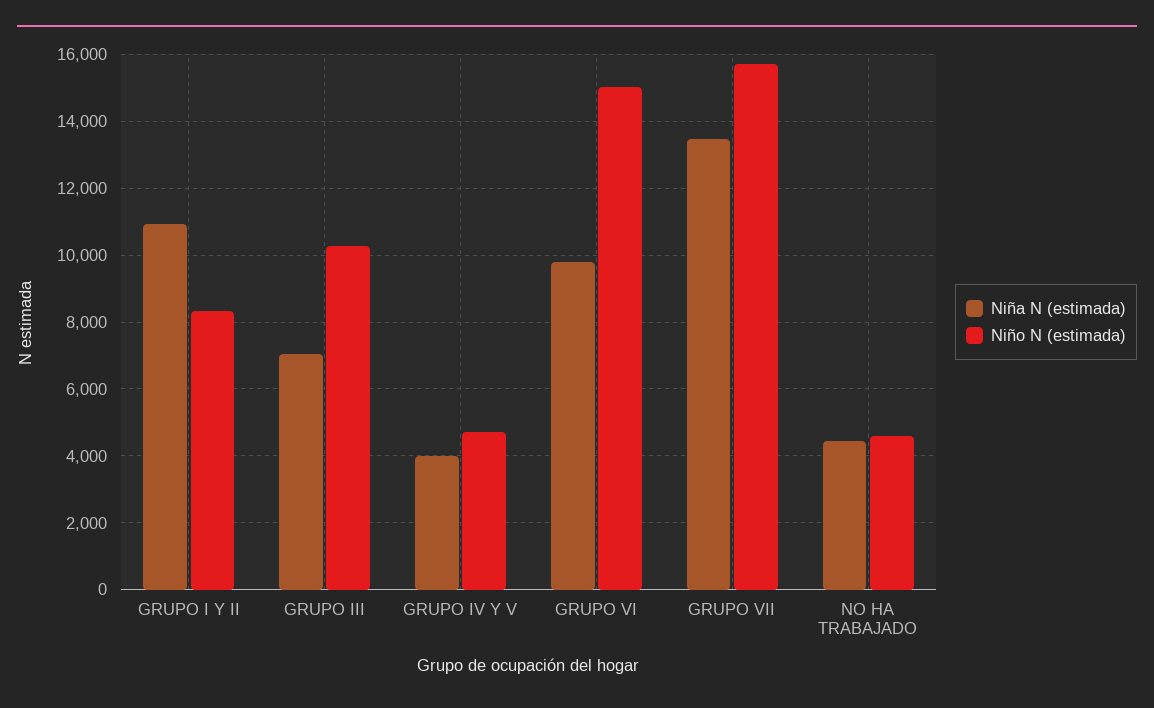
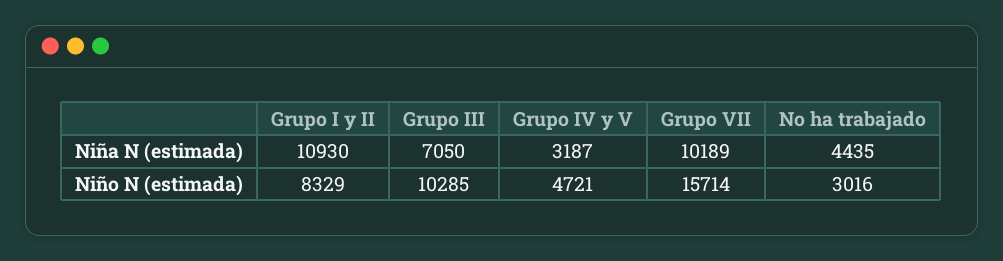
Niña N (estimada), GRUPO IV Y V: 4000 -> 3187
Niña N (estimada), GRUPO VI: 9800 -> none
Niño N (estimada), GRUPO VI: 15000 -> none
Niña N (estimada), GRUPO VII: 13400 -> 10189
Niño N (estimada), NO HA TRABAJADO: 4600 -> 3016

